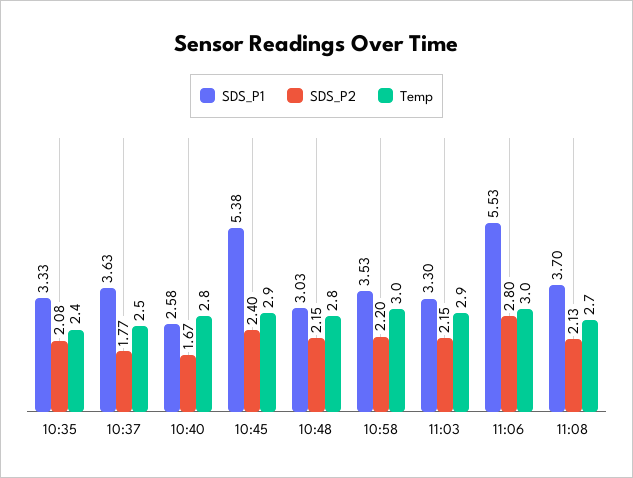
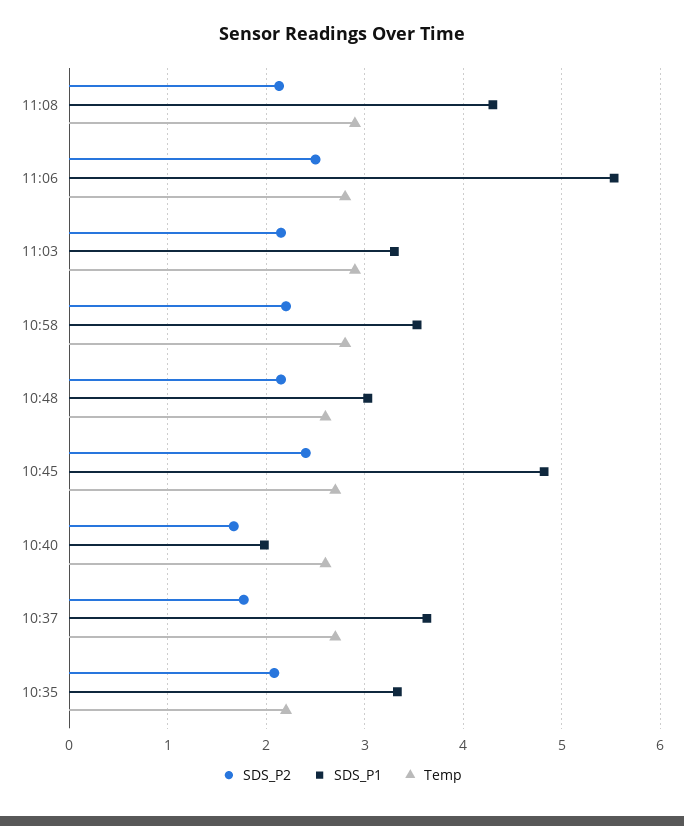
Temp, 10:35: 2.4 -> 2.2
Temp, 10:37: 2.5 -> 2.7
SDS_P1, 10:40: 2.58 -> 2
Temp, 10:40: 2.8 -> 2.6
SDS_P1, 10:45: 5.38 -> 4.8
Temp, 10:45: 2.9 -> 2.7
Temp, 10:48: 2.8 -> 2.6
Temp, 10:58: 3 -> 2.8
SDS_P2, 11:06: 2.8 -> 2.5
Temp, 11:06: 3 -> 2.8
SDS_P1, 11:08: 3.7 -> 4.3
Temp, 11:08: 2.7 -> 2.9

